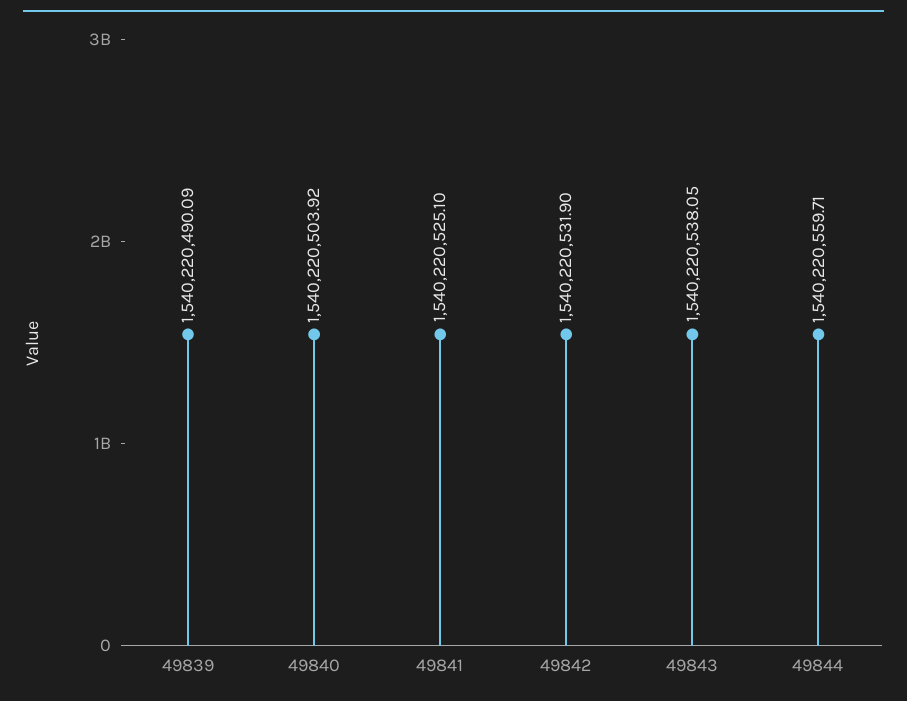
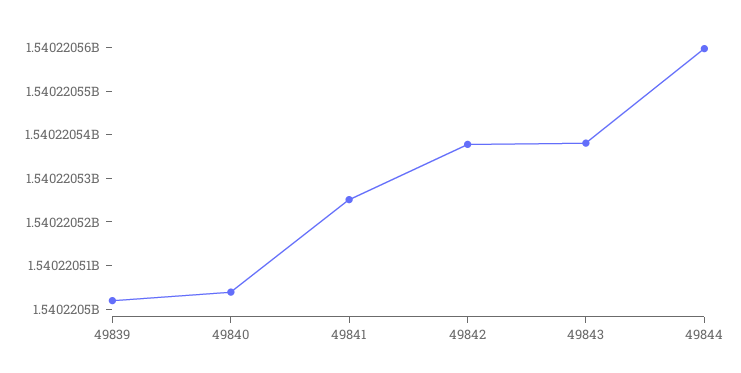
49839: 1540220490.09 -> 1540220502
49842: 1540220531.9 -> 1540220538

